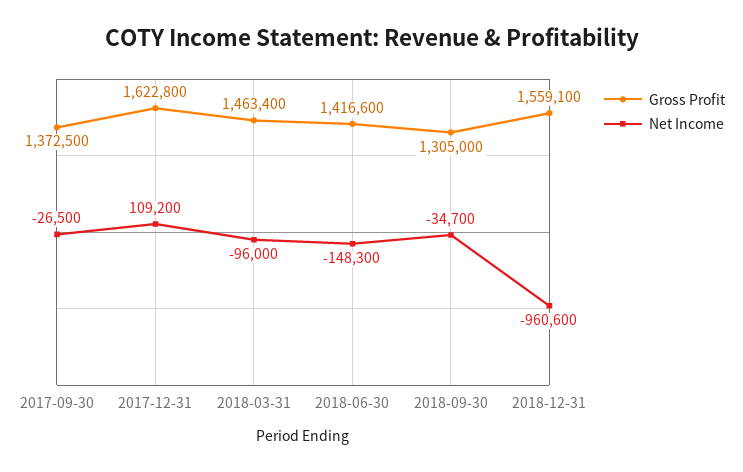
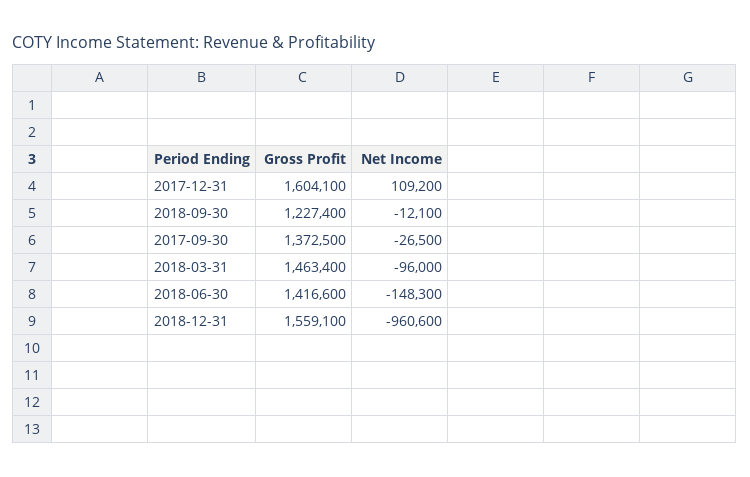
Gross Profit, 2017-12-31: 1622800 -> 1604100
Gross Profit, 2018-09-30: 1305000 -> 1227400
Net Income, 2018-09-30: -34700 -> -12100

